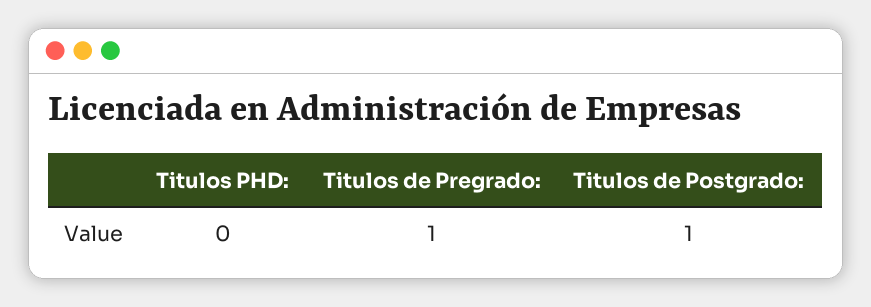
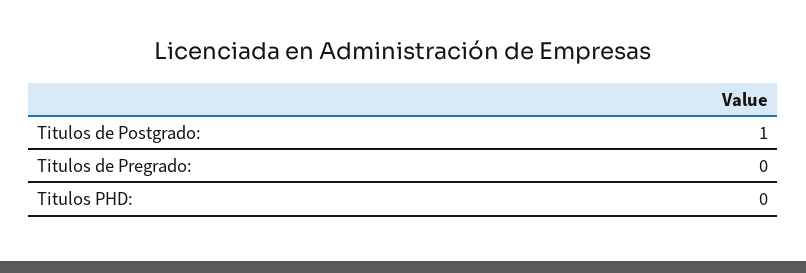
Titulos de Pregrado:: 1 -> 0

